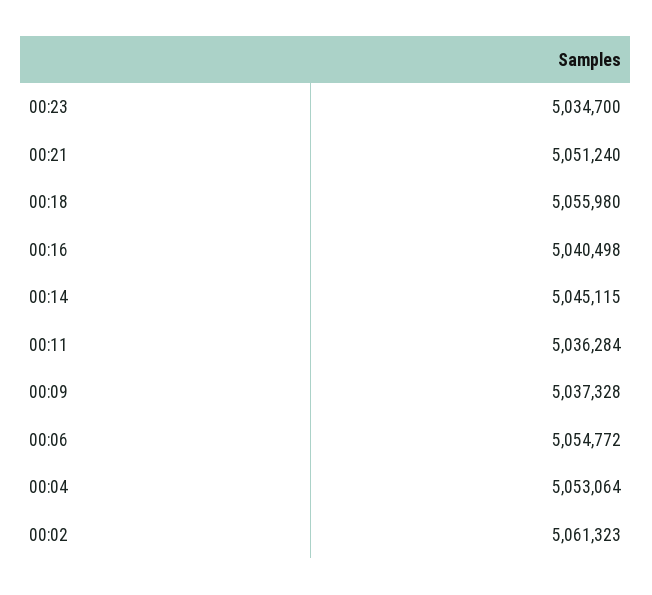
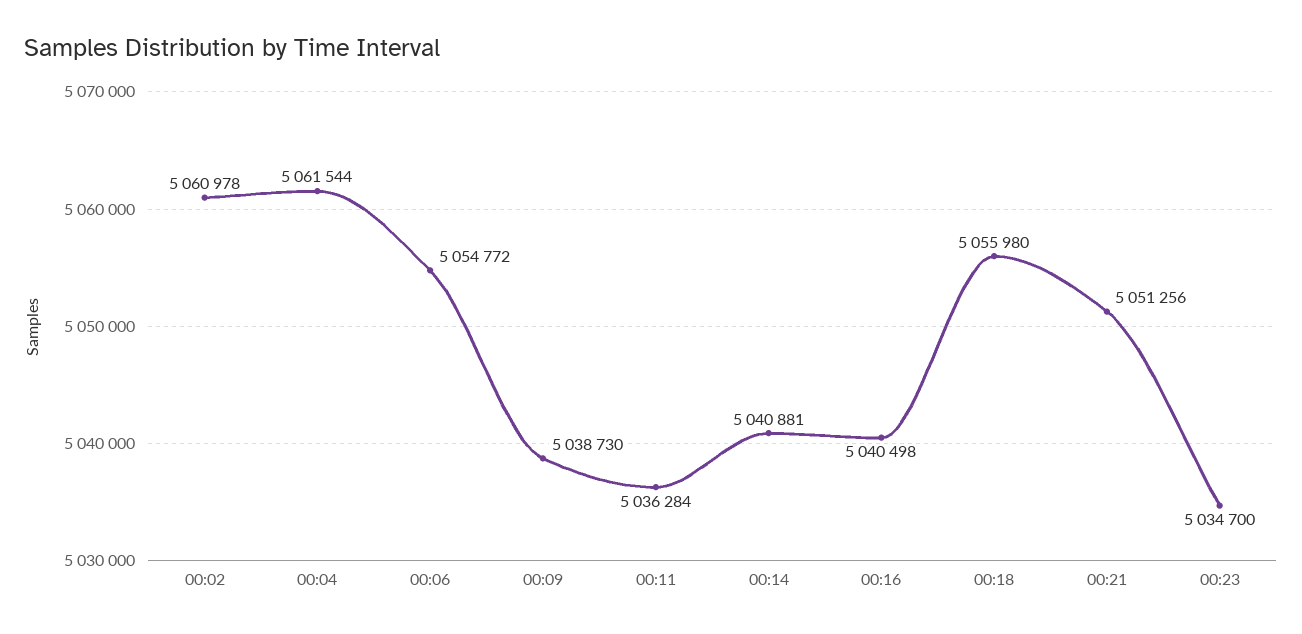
00:21: 5051240 -> 5051256
00:14: 5045115 -> 5040881
00:09: 5037328 -> 5038730
00:04: 5053064 -> 5061544
00:02: 5061323 -> 5060978

